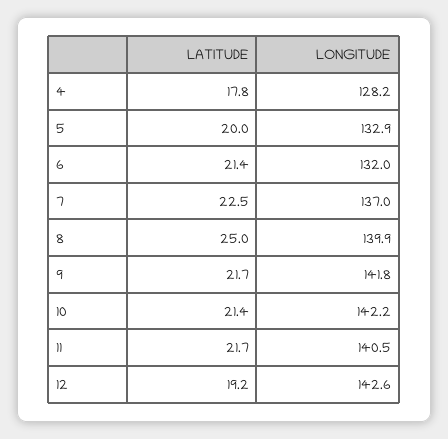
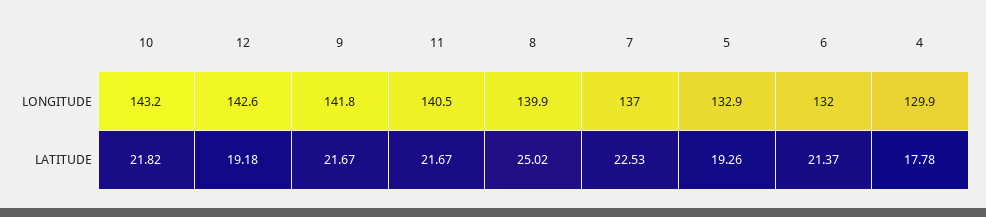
LONGITUDE, 4: 128.2 -> 129.9
LATITUDE, 5: 20 -> 19.26
LATITUDE, 10: 21.4 -> 21.82
LONGITUDE, 10: 142.2 -> 143.2

